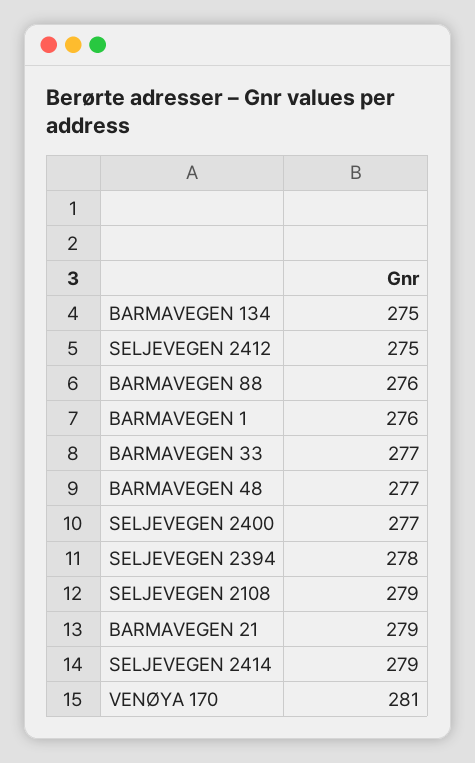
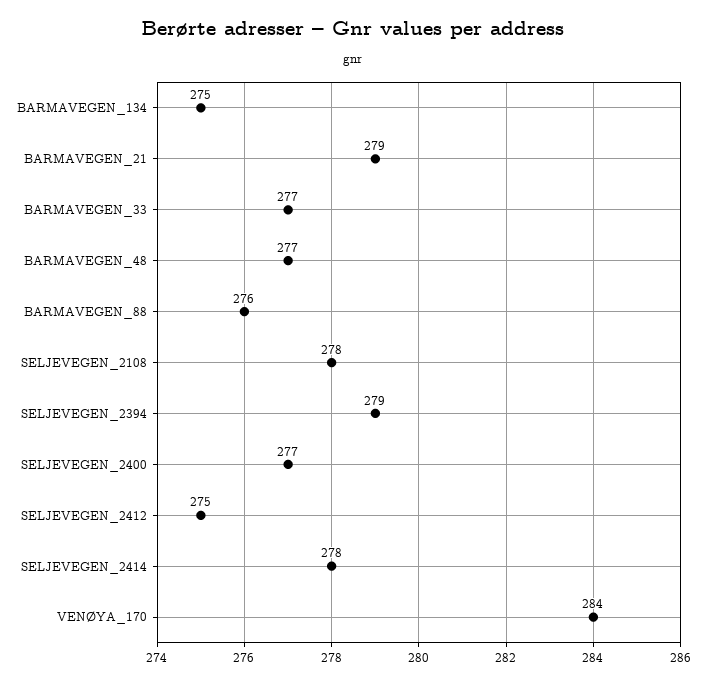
BARMAVEGEN 1: 276 -> none
SELJEVEGEN 2394: 278 -> 279
SELJEVEGEN 2108: 279 -> 278
SELJEVEGEN 2414: 279 -> 278
VENØYA 170: 281 -> 284

